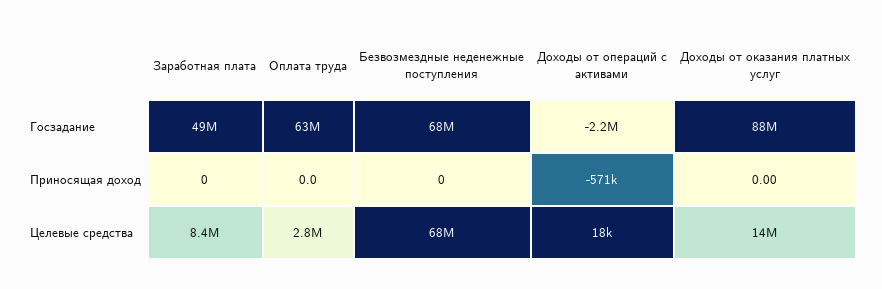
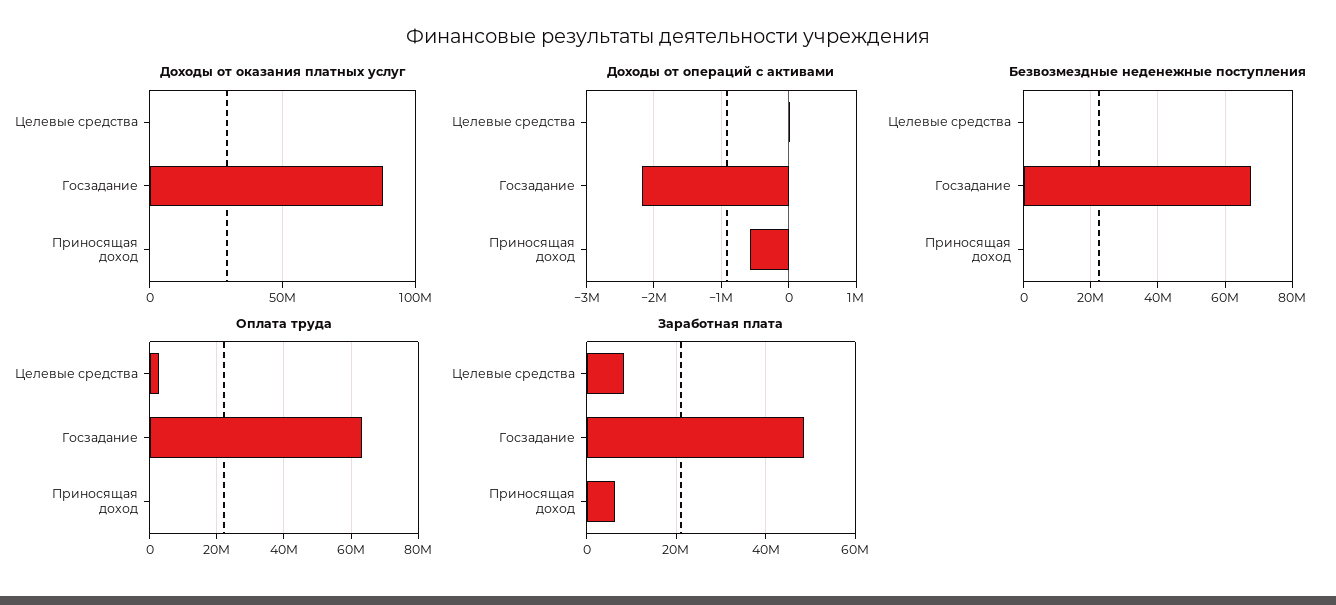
Заработная плата, Приносящая доход: 0 -> 6000000
Безвозмездные неденежные поступления, Целевые средства: 68000000 -> 0
Доходы от оказания платных услуг, Целевые средства: 14000000 -> 0

